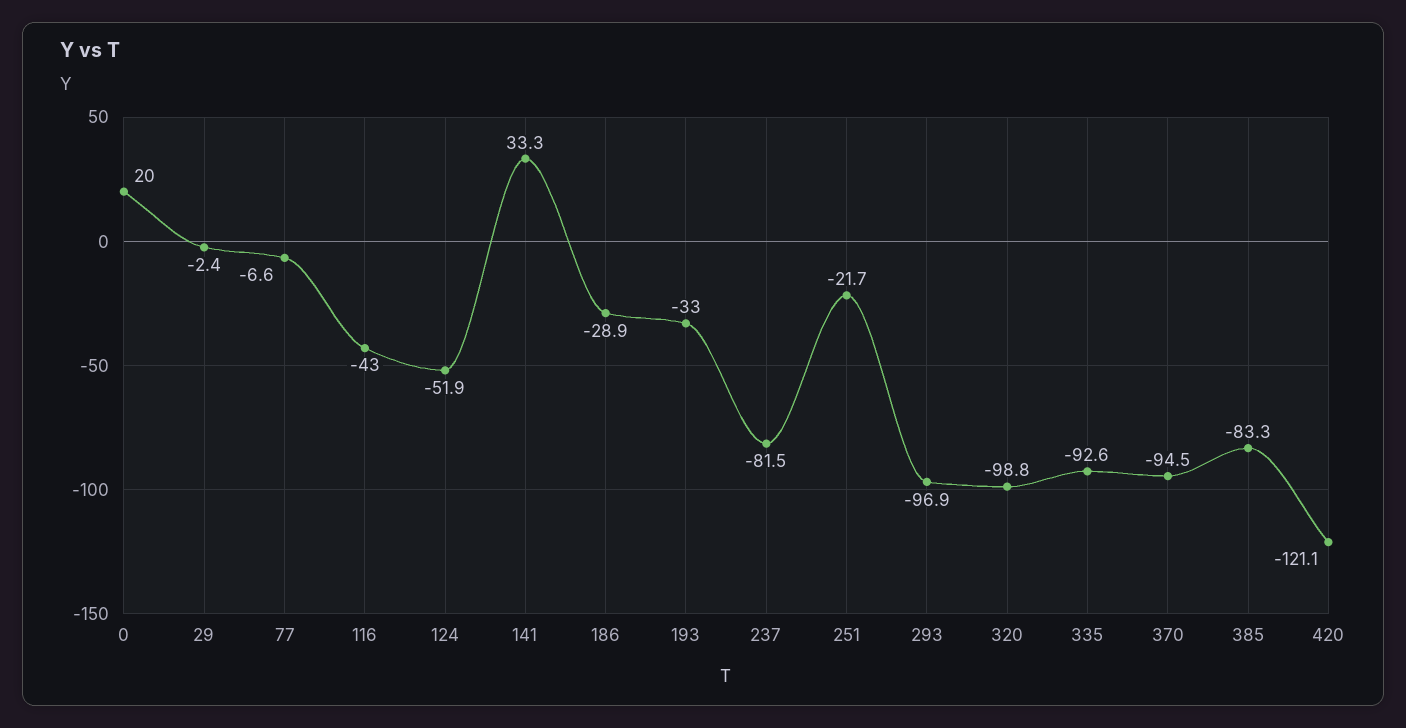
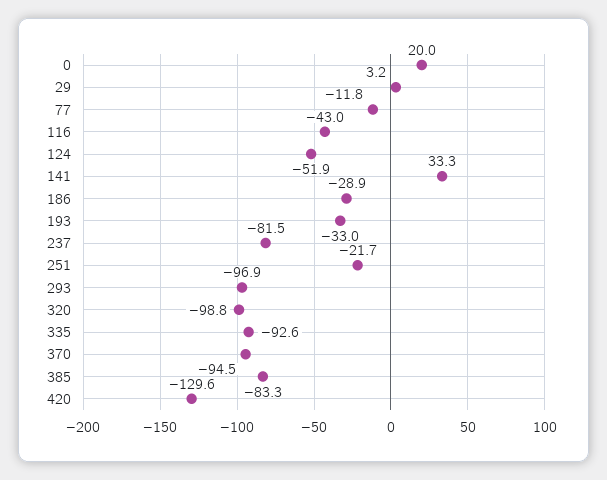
29: -2.4 -> 3.2
77: -6.6 -> -11.8
420: -121.1 -> -129.6

